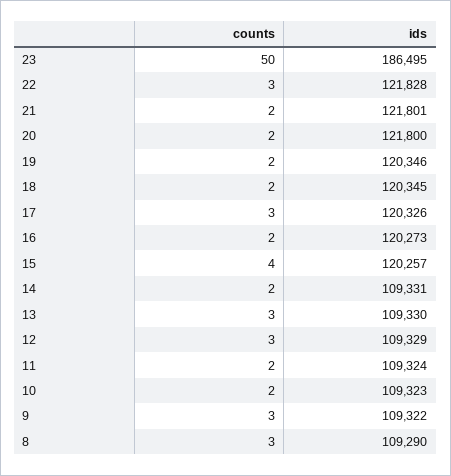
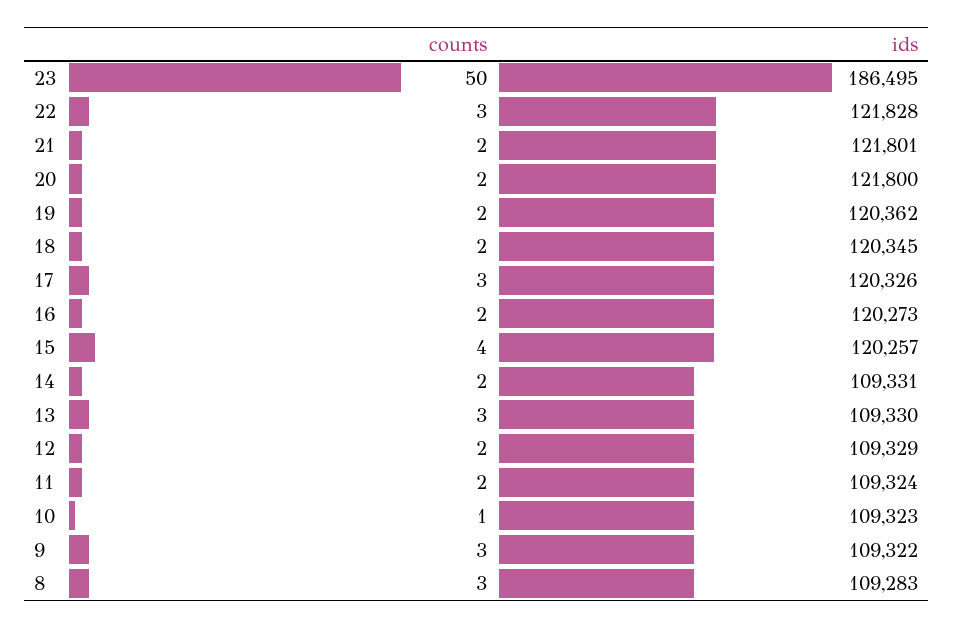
ids, 19: 120346 -> 120362
counts, 12: 3 -> 2
counts, 10: 2 -> 1
ids, 8: 109290 -> 109283

